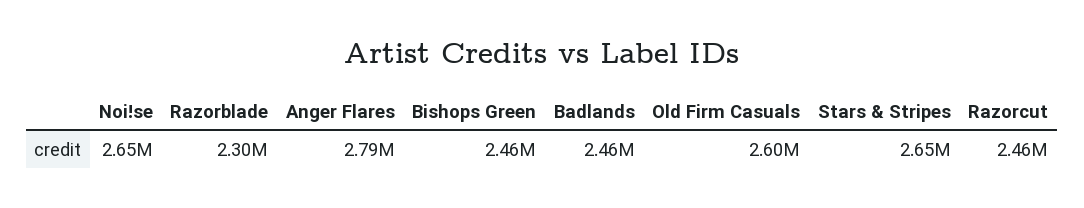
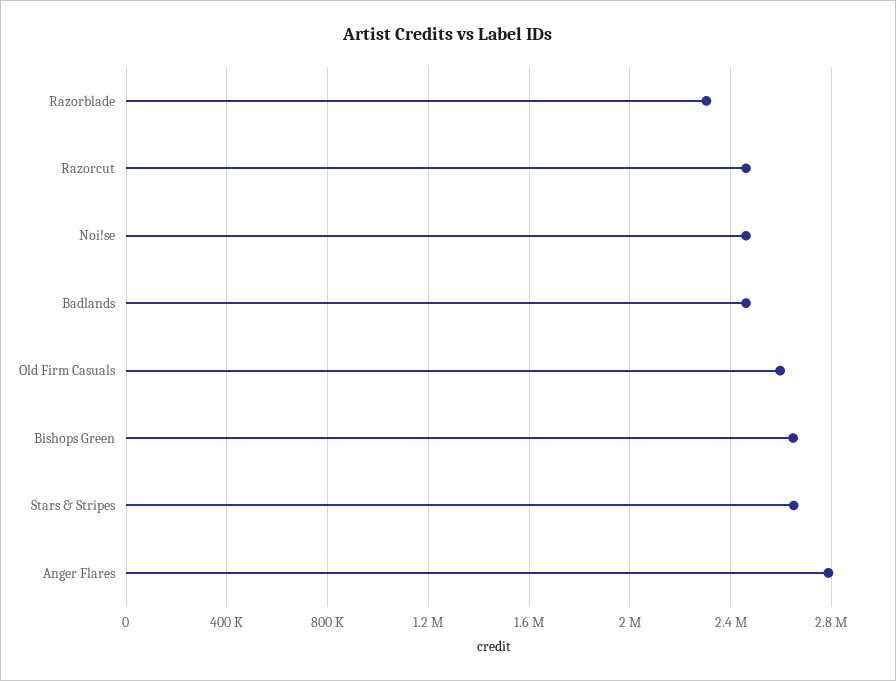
Noi!se: 2650000 -> 2450000
Bishops Green: 2460000 -> 2650000

